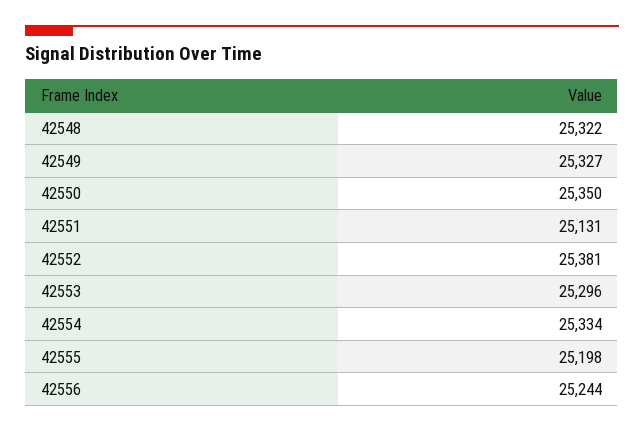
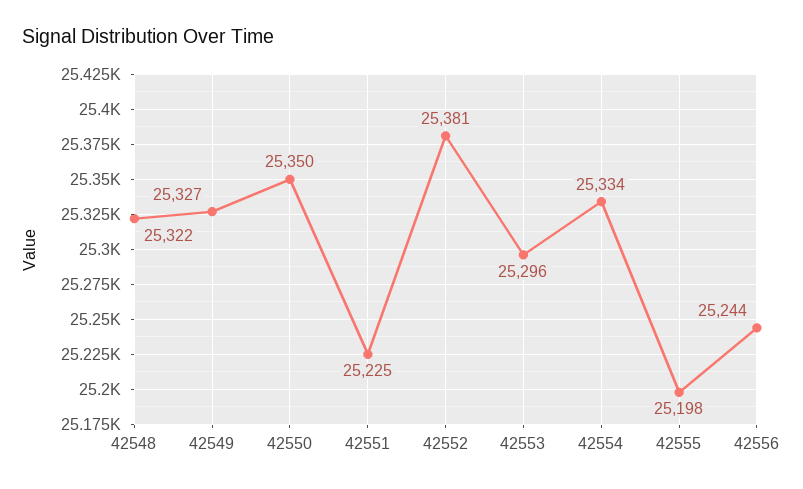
42551: 25131 -> 25225

